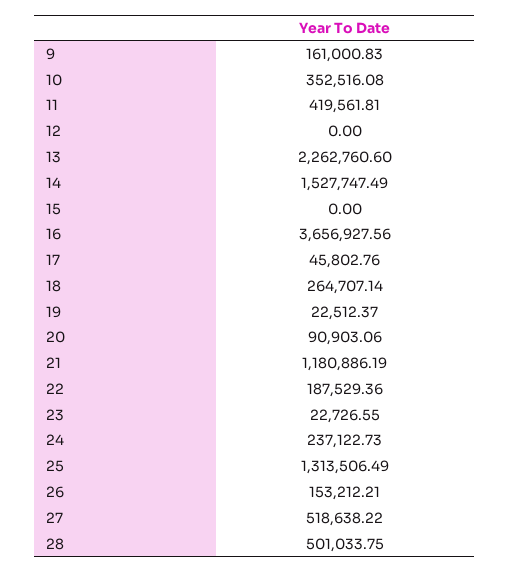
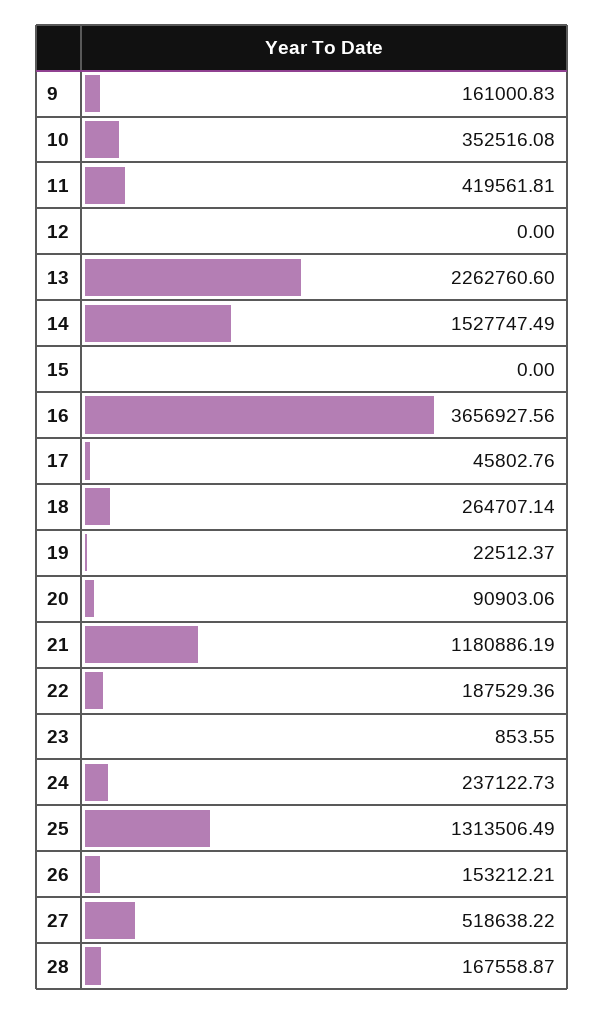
23: 22726.55 -> 853.55
28: 501033.75 -> 167558.87

